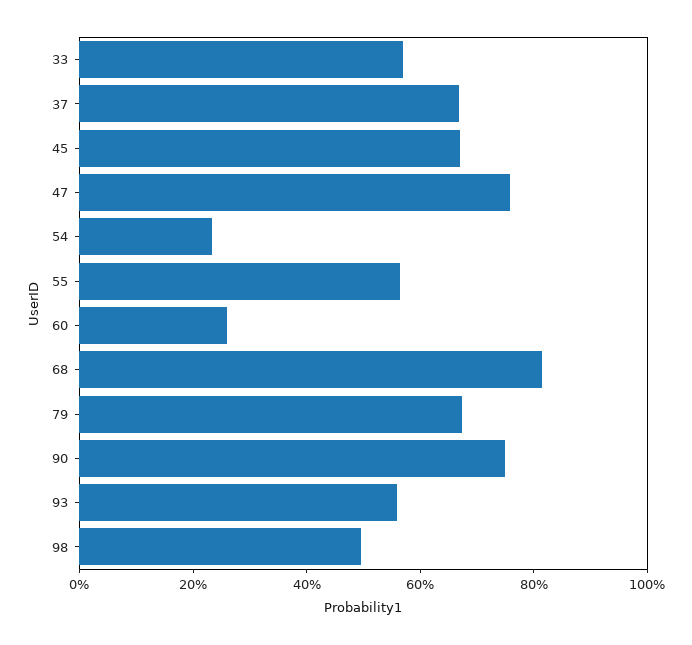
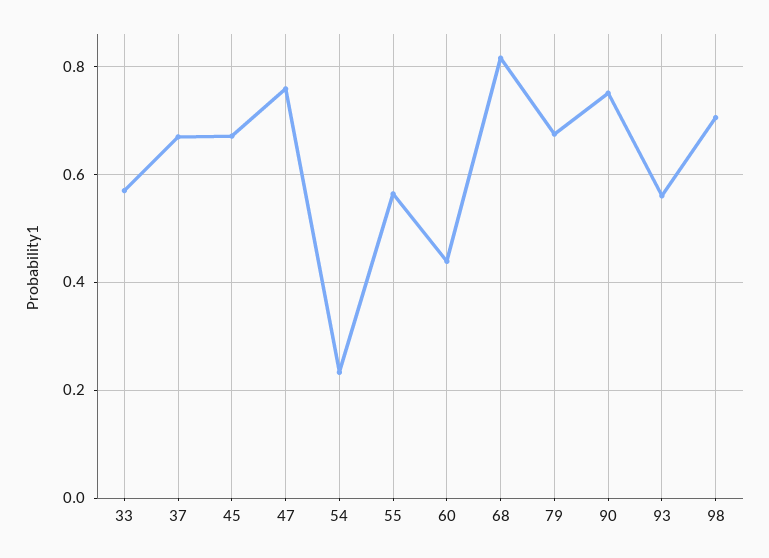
60: 0.25 -> 0.44
98: 0.5 -> 0.7

